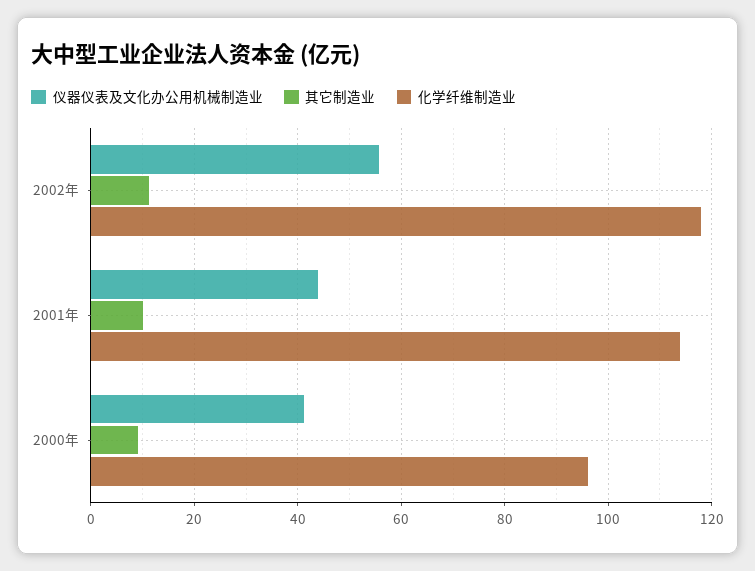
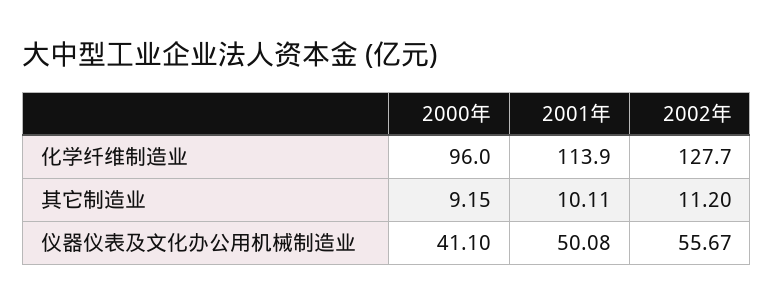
化学纤维制造业, 2002年: 118 -> 127.7
仪器仪表及文化办公用机械制造业, 2001年: 44 -> 50.08

